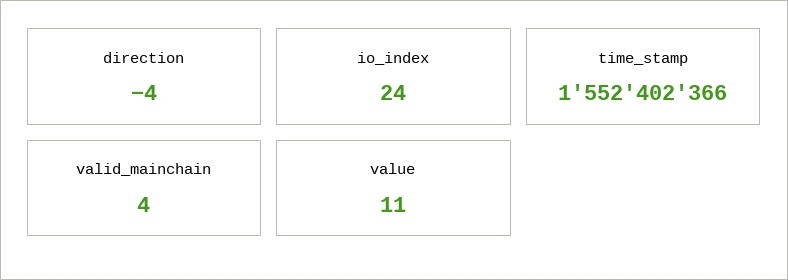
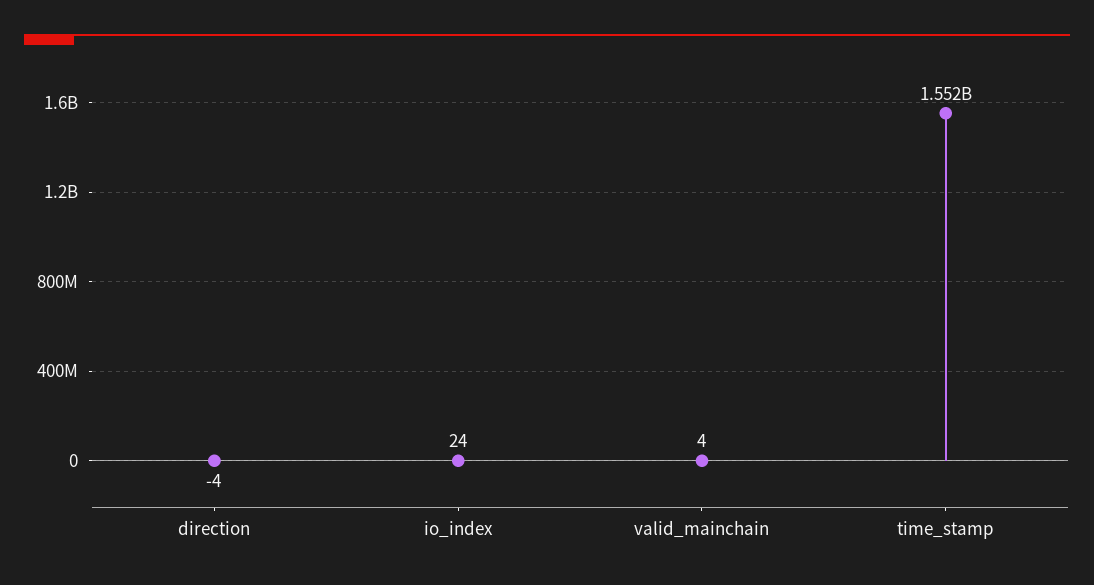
value: 11 -> none

